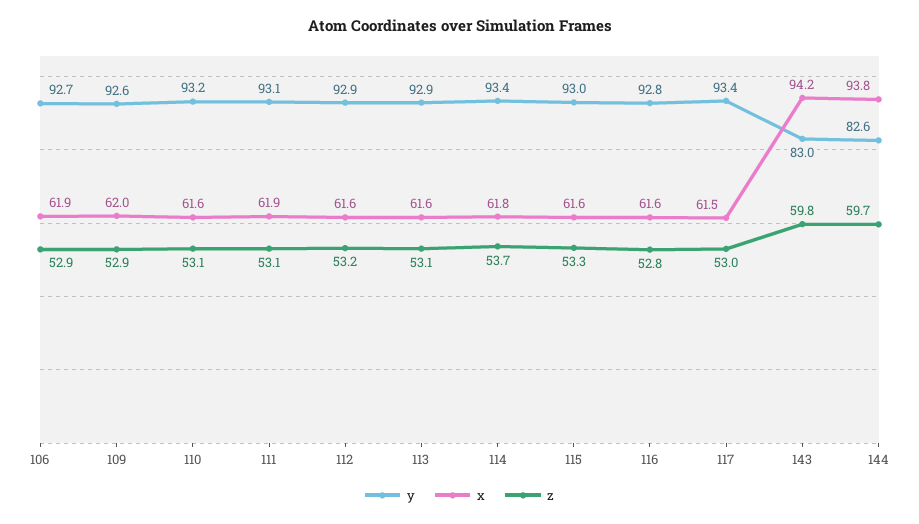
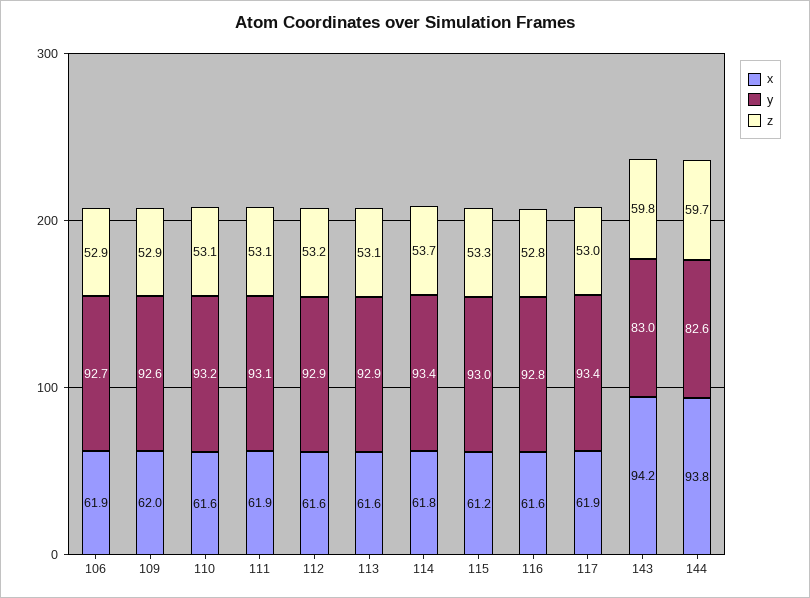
x, 115: 61.6 -> 61.2
x, 117: 61.5 -> 61.9

